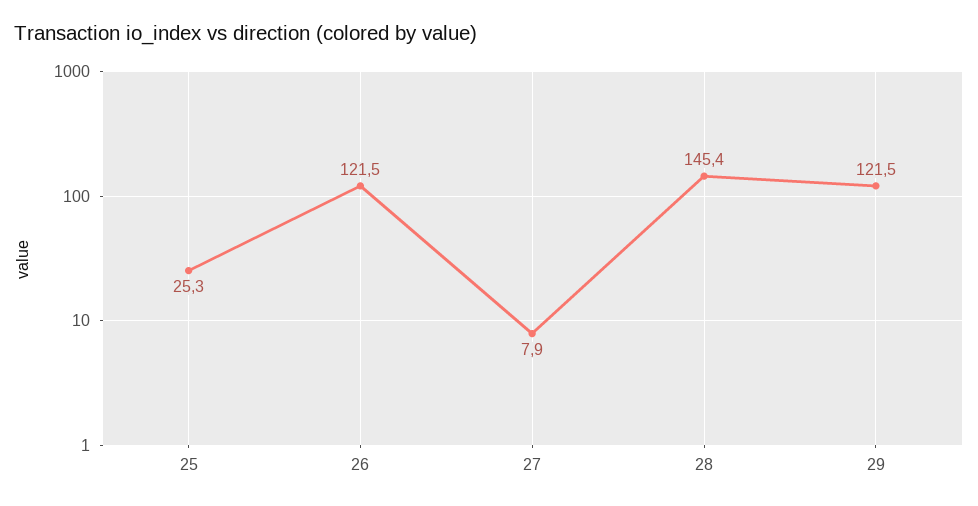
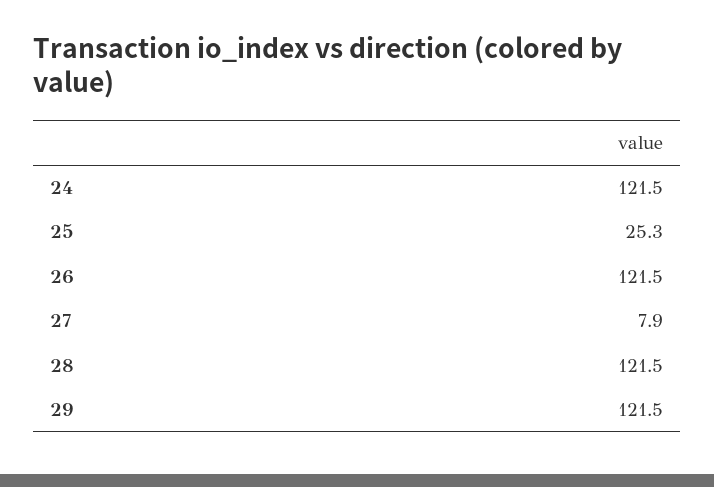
28: 145.4 -> 121.5
24: none -> 121.5

